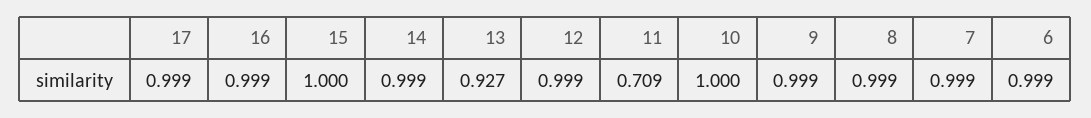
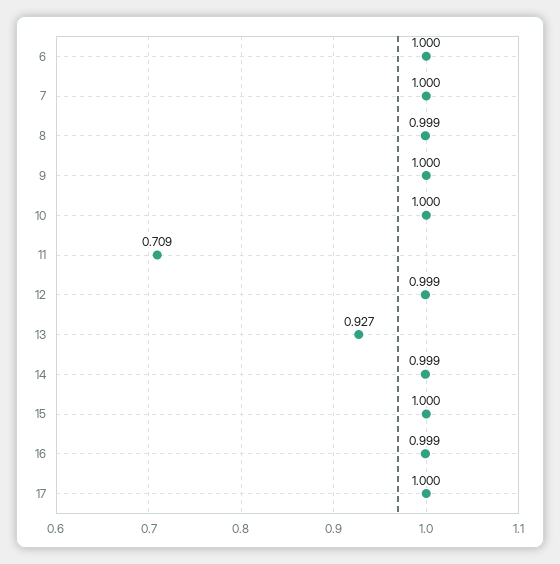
17: 0.999 -> 1
9: 0.999 -> 1
7: 0.999 -> 1
6: 0.999 -> 1

